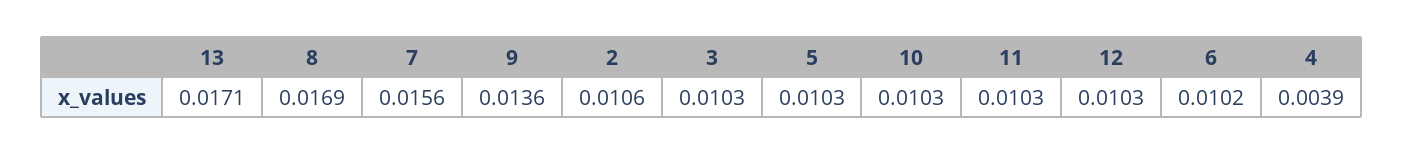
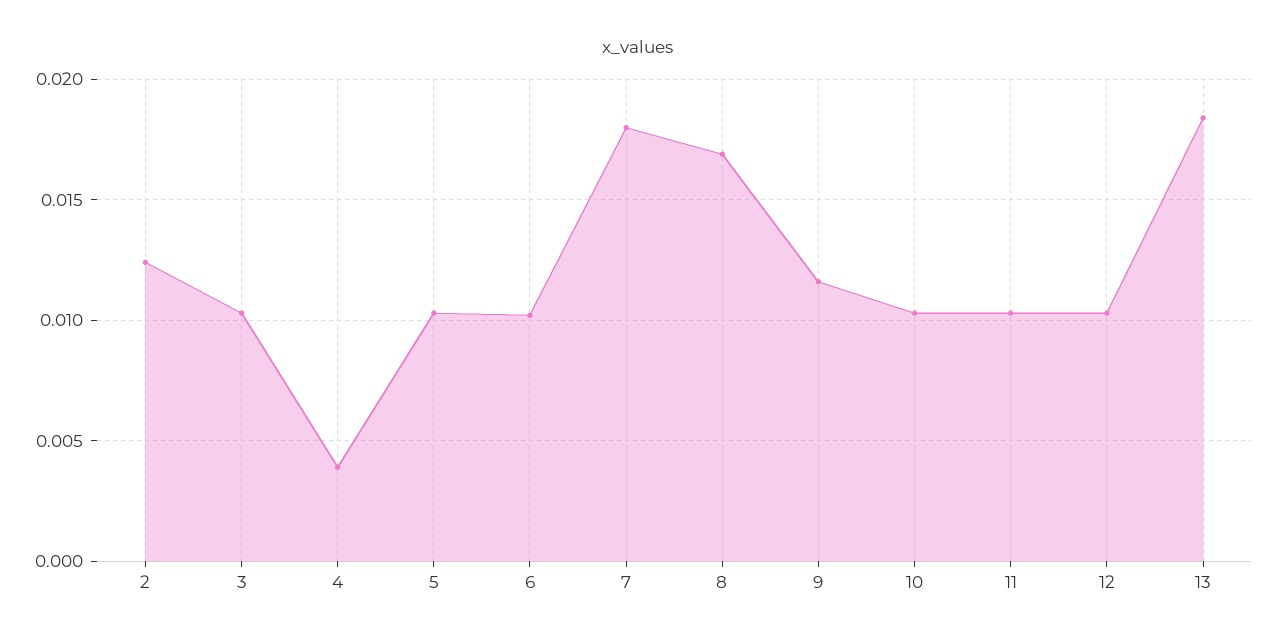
13: 0.0171 -> 0.0185
7: 0.0156 -> 0.018
9: 0.0136 -> 0.0115
2: 0.0106 -> 0.0125

